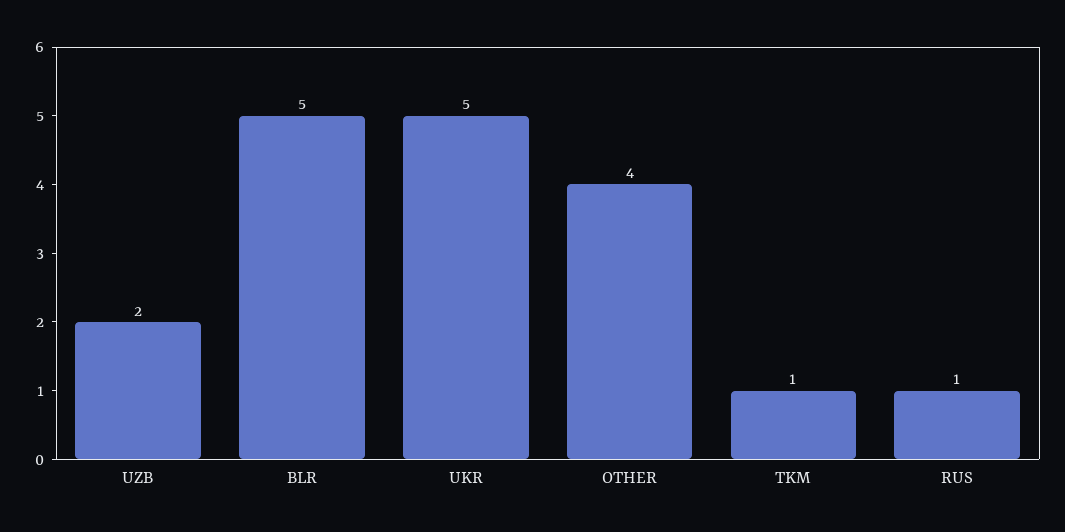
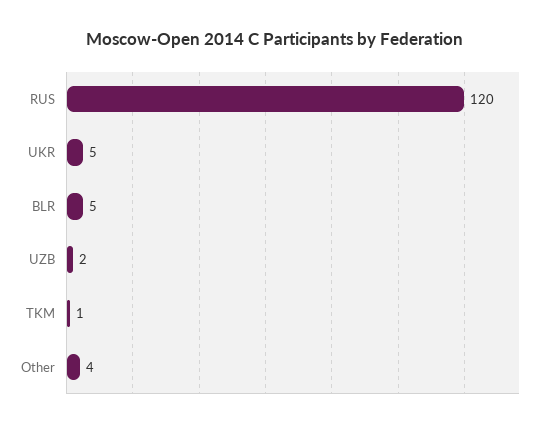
RUS: 1 -> 120

